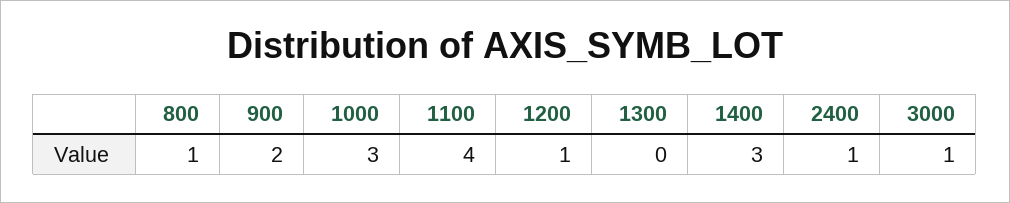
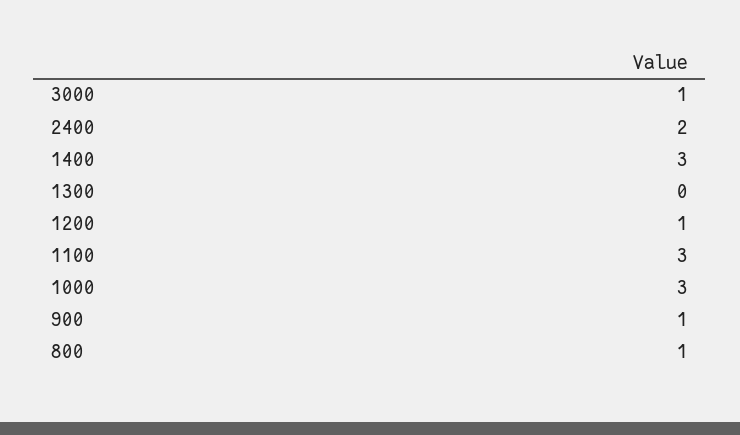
900: 2 -> 1
1100: 4 -> 3
2400: 1 -> 2

